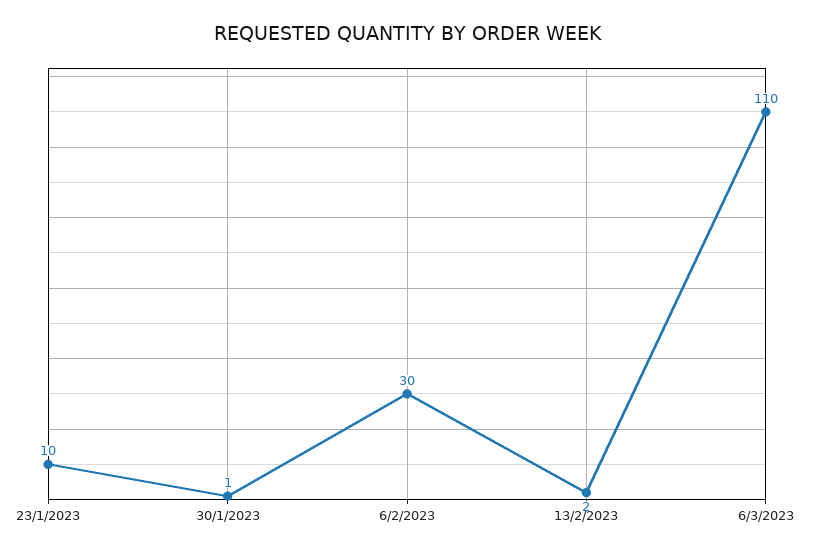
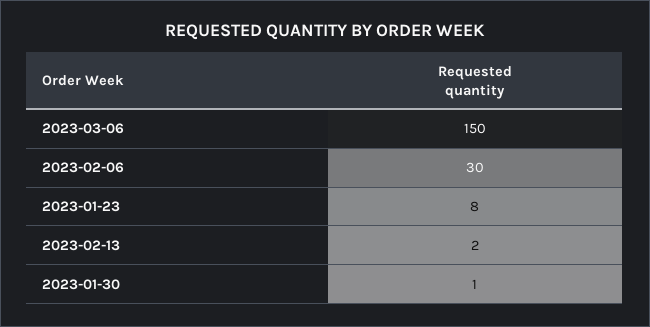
23/1/2023: 10 -> 8
6/3/2023: 110 -> 150

